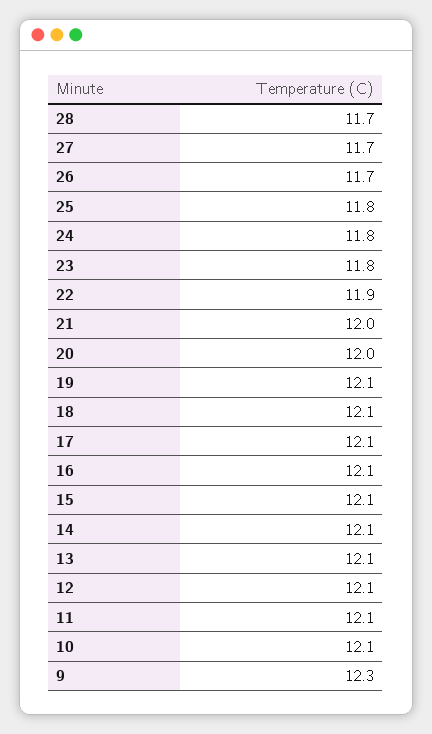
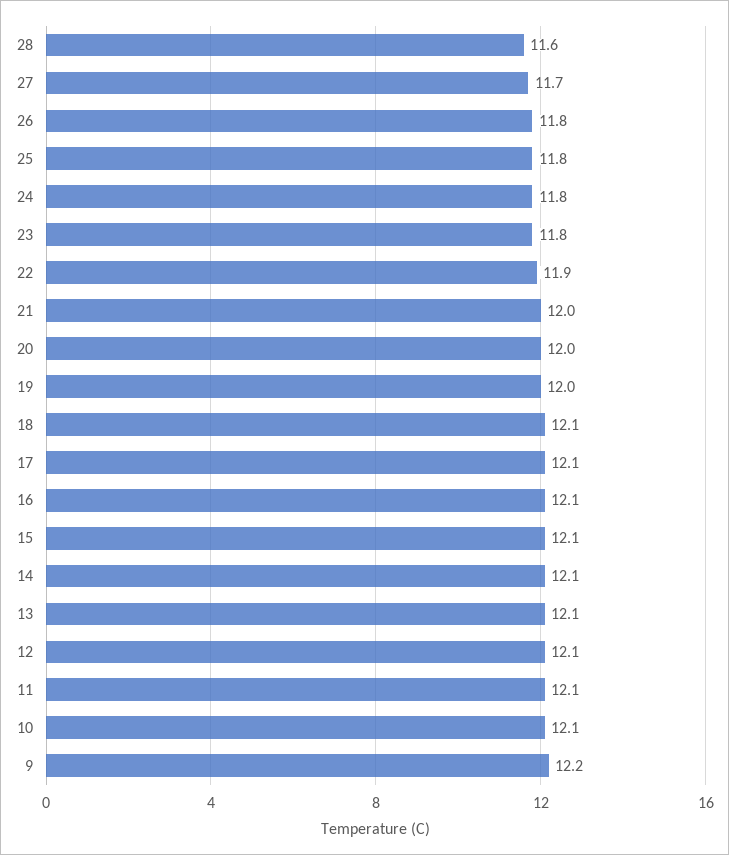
28: 11.7 -> 11.6
26: 11.7 -> 11.8
19: 12.1 -> 12
9: 12.3 -> 12.2

